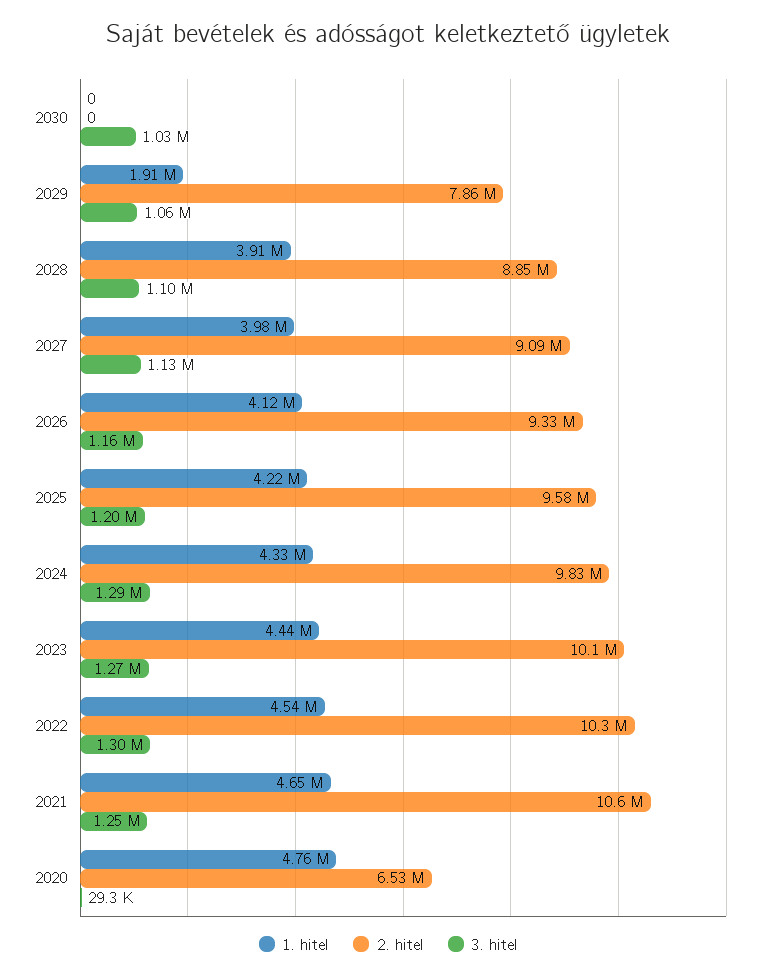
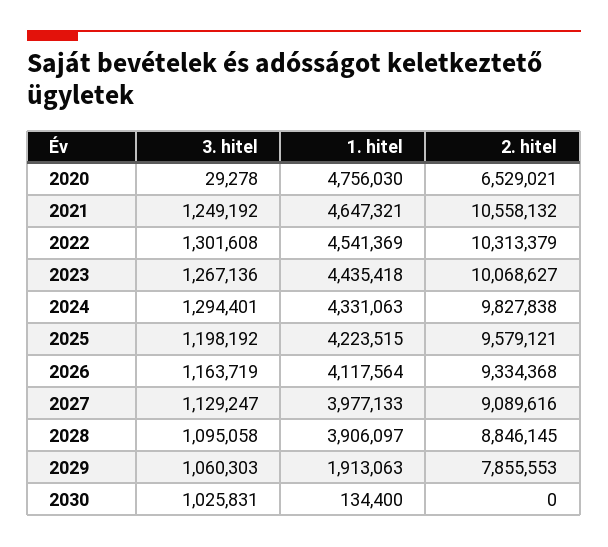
1. hitel, 2030: 0 -> 134400

